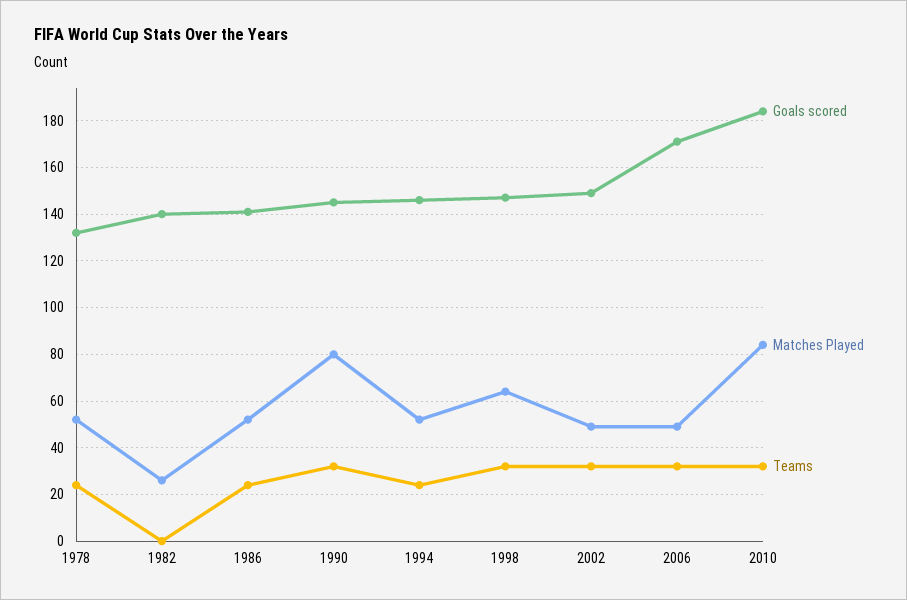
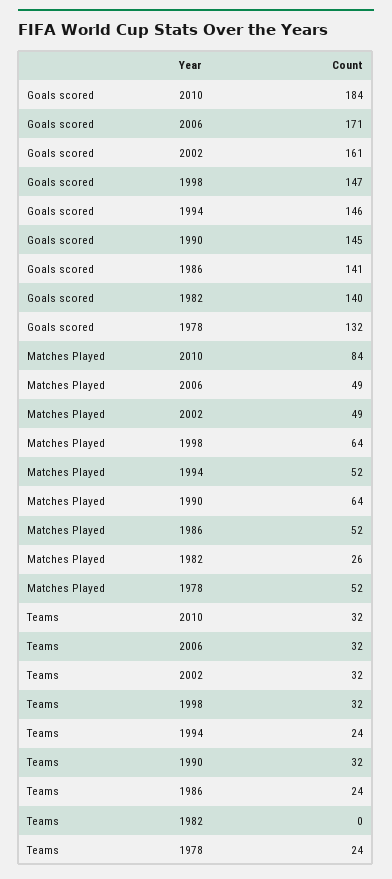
Matches Played, 1990: 80 -> 64
Goals scored, 2002: 150 -> 161

